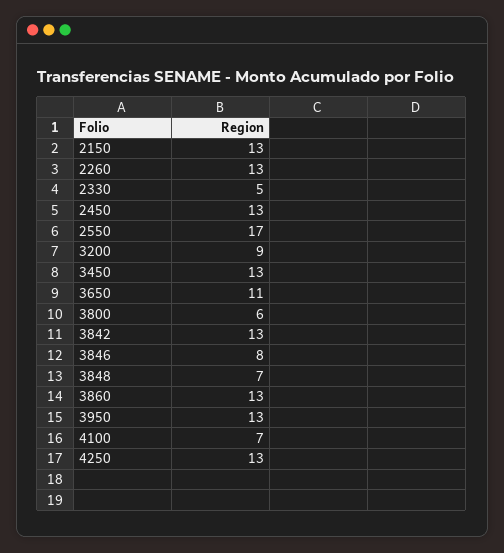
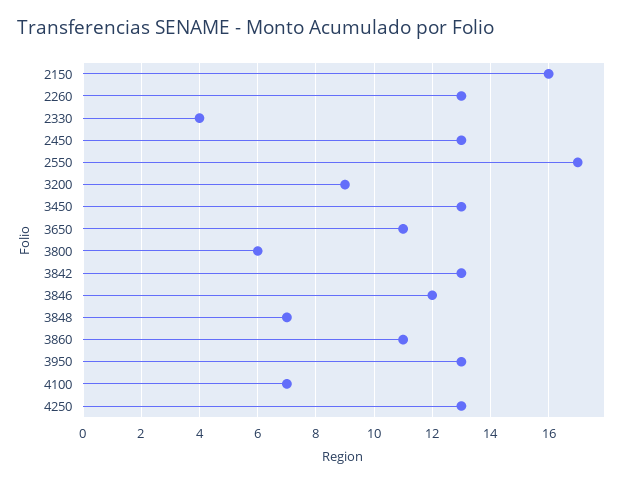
2150: 13 -> 16
2330: 5 -> 4
3846: 8 -> 12
3860: 13 -> 11

